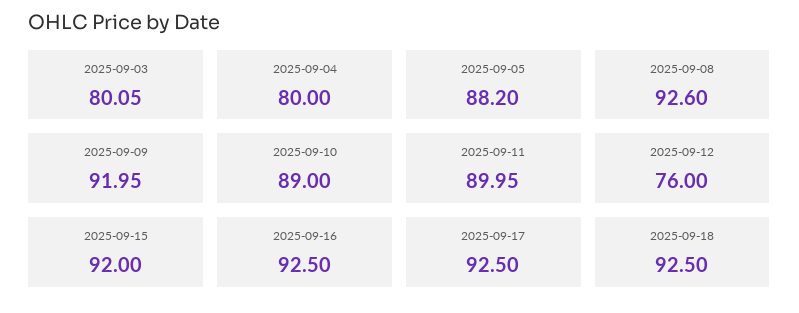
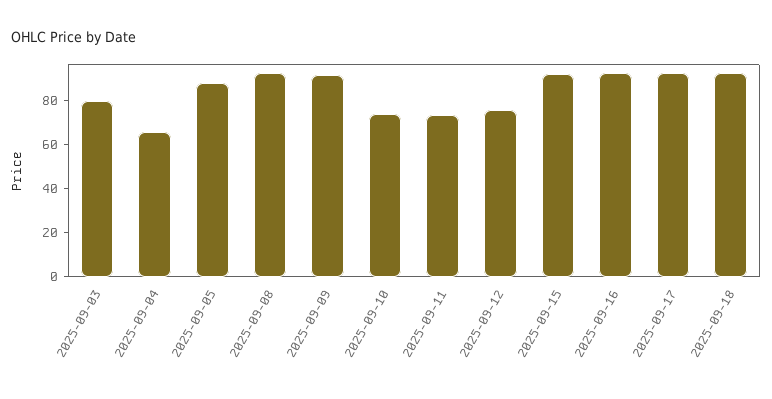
2025-09-04: 80 -> 65
2025-09-10: 89 -> 75
2025-09-11: 89.95 -> 75

